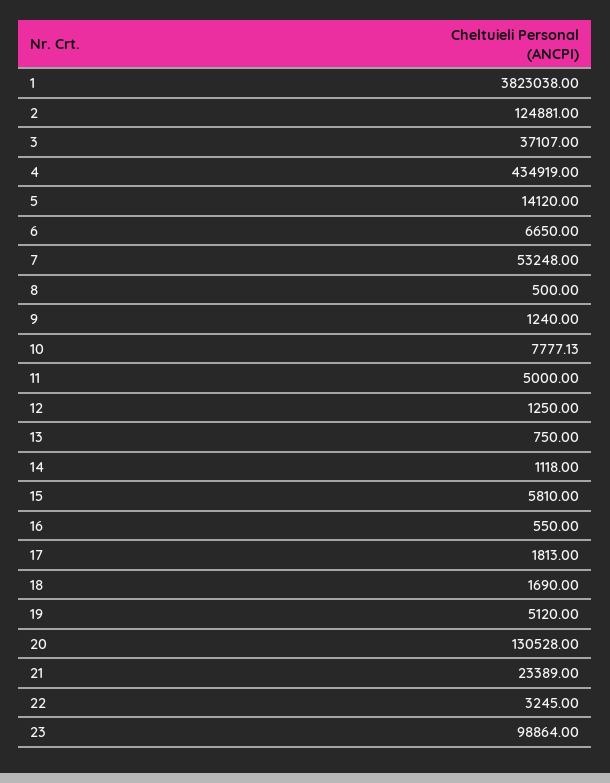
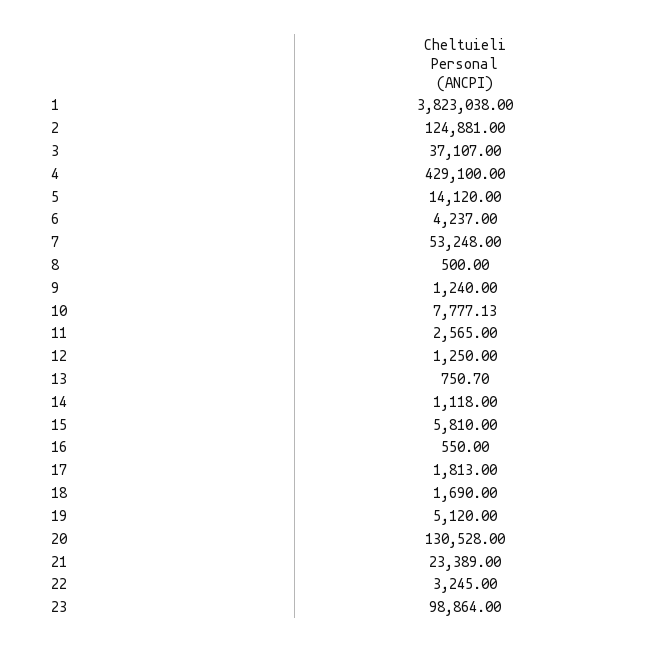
4: 434919 -> 429100
6: 6650 -> 4237
11: 5000 -> 2565
13: 750 -> 750.7

